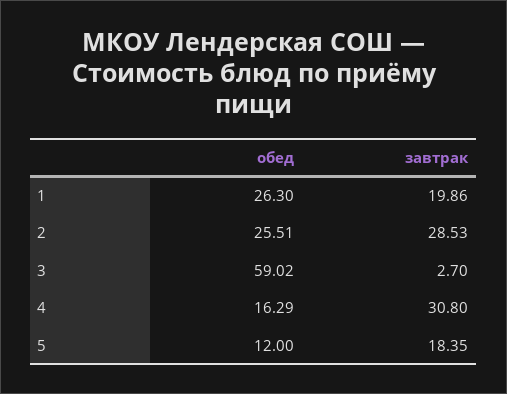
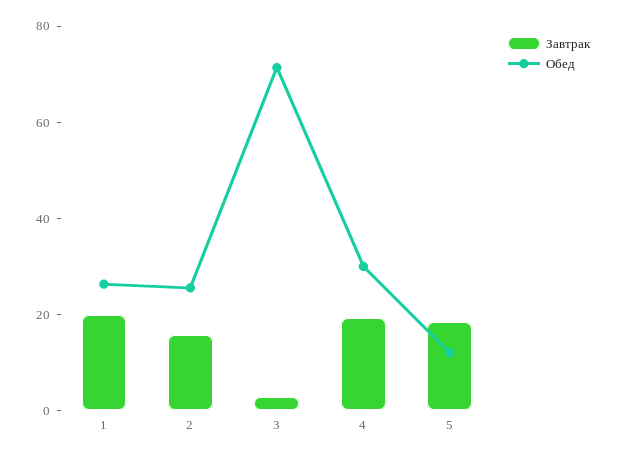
завтрак, 2: 28.53 -> 15
обед, 3: 59.02 -> 70
обед, 4: 16.29 -> 30
завтрак, 4: 30.8 -> 20

